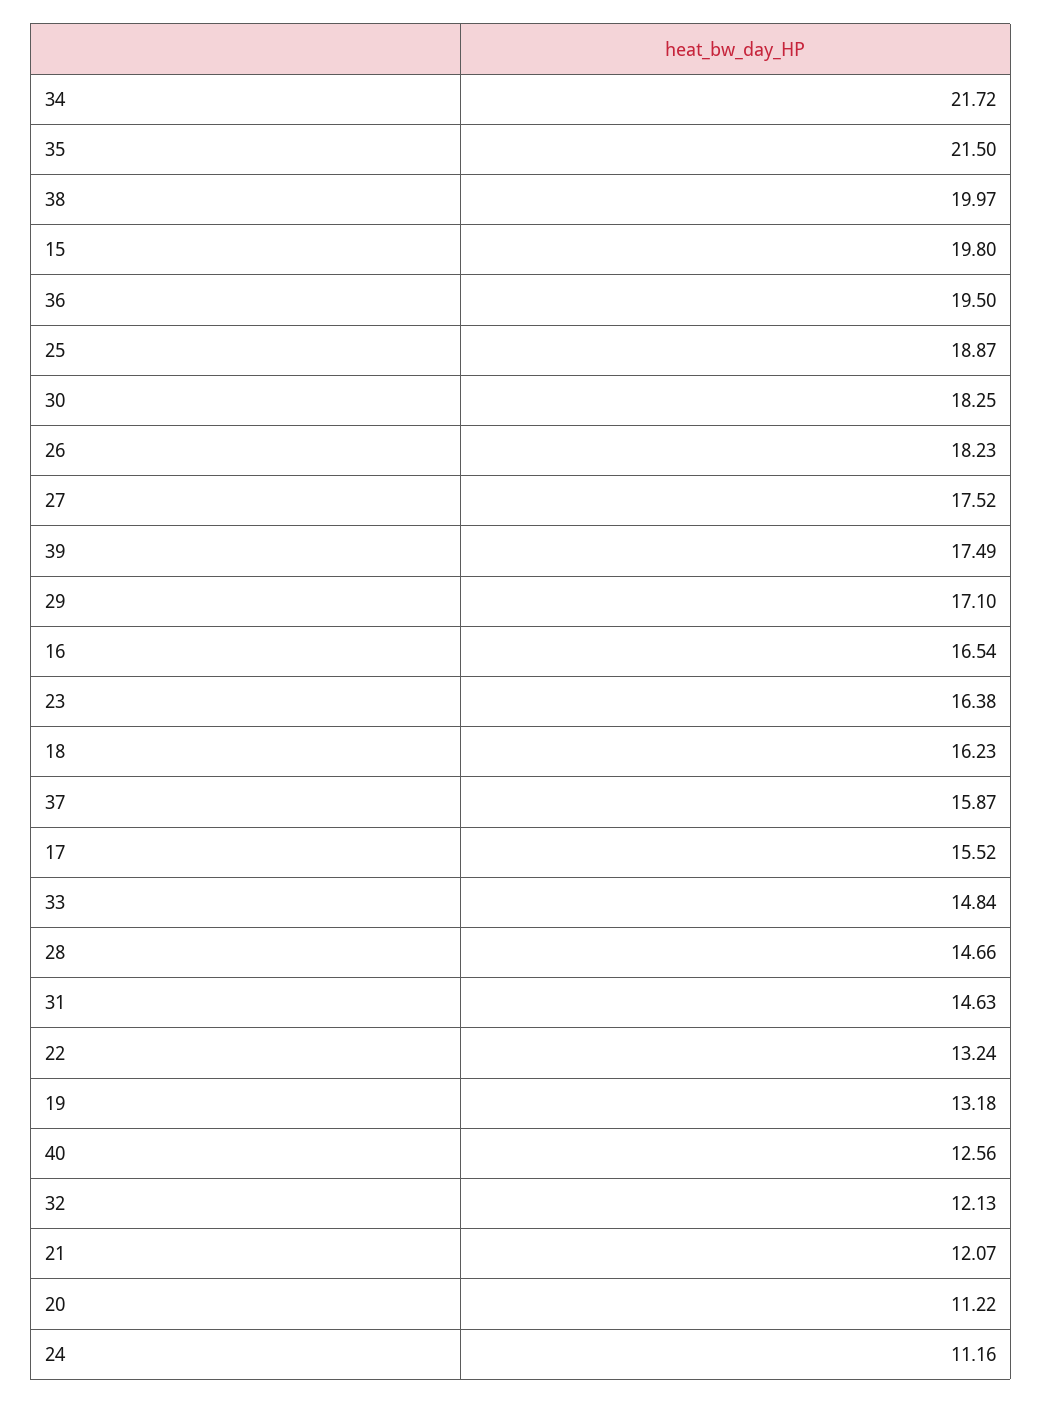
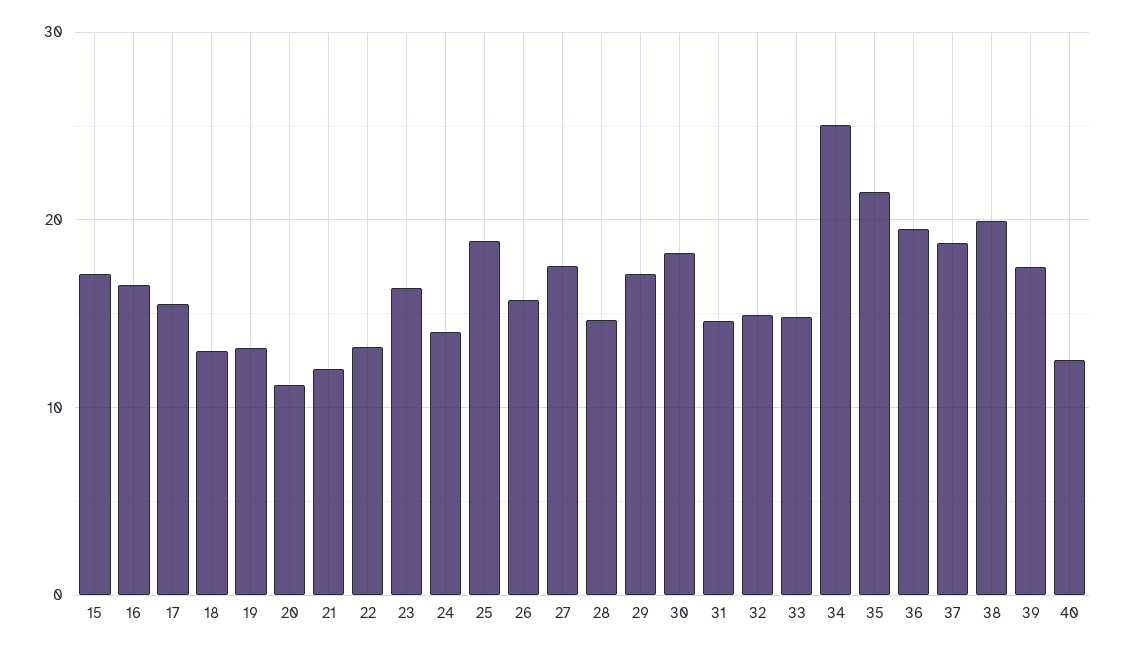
34: 21.72 -> 25
15: 19.8 -> 17
26: 18.23 -> 16
18: 16.23 -> 13
37: 15.87 -> 19
32: 12.13 -> 15
24: 11.16 -> 14

